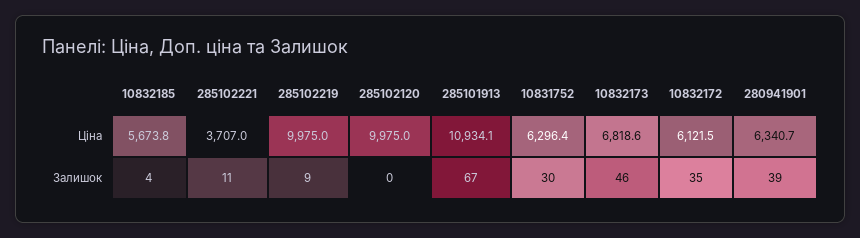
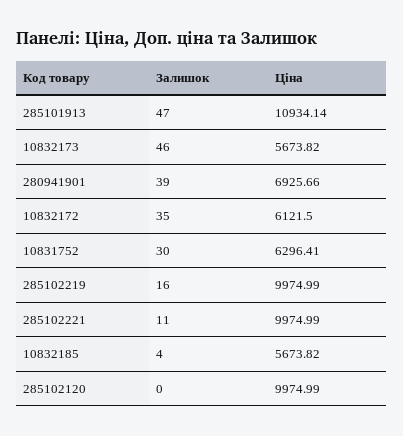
285102221, Ціна: 3707 -> 9974.99
10832173, Ціна: 6818.6 -> 5673.82
280941901, Ціна: 6340.7 -> 6925.66
285102219, Залишок: 9 -> 16
285101913, Залишок: 67 -> 47

